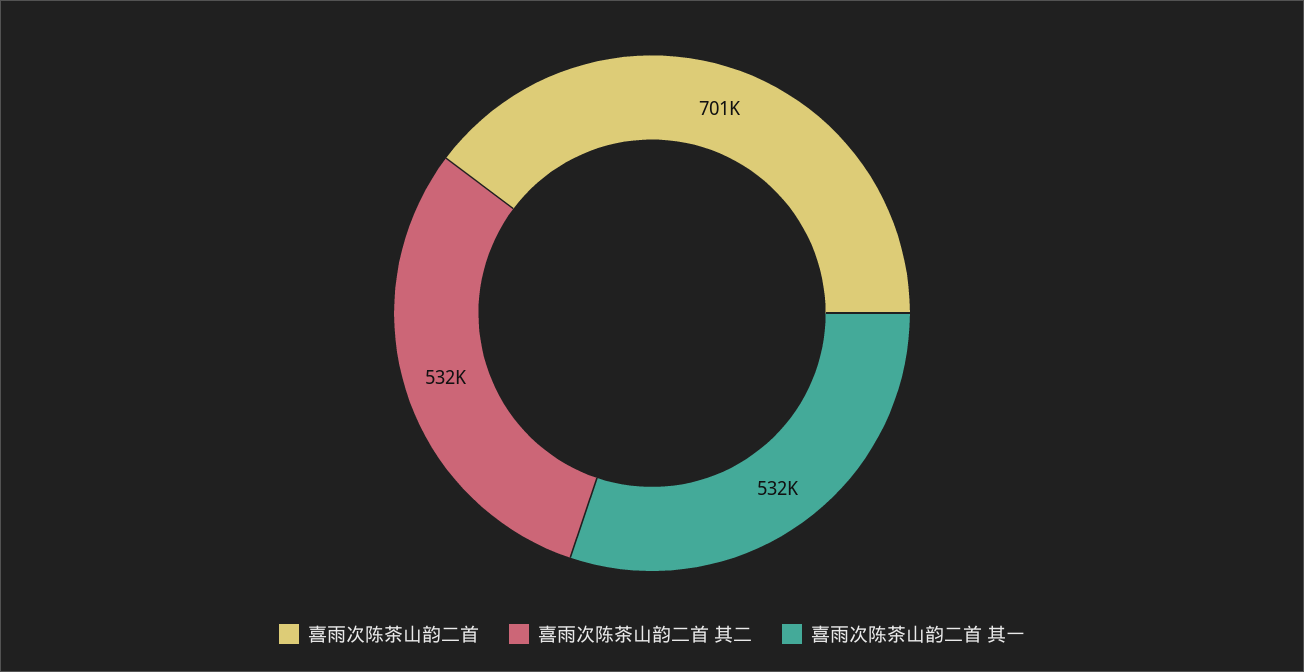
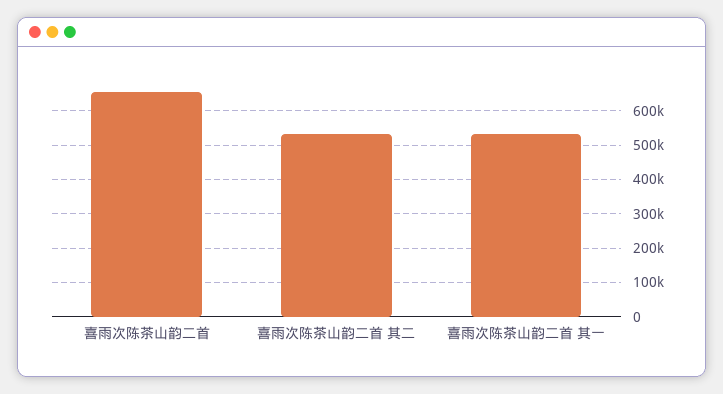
喜雨次陈茶山韵二首: 701000 -> 660000

